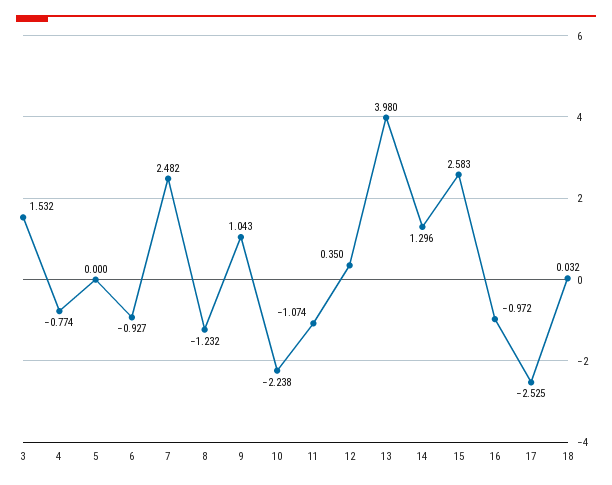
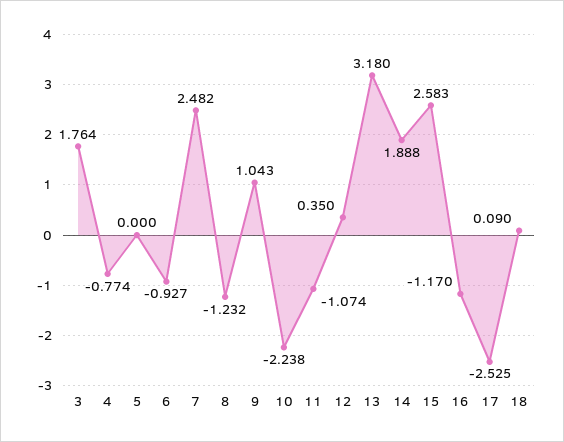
3: 1.532 -> 1.764
13: 3.98 -> 3.18
14: 1.296 -> 1.888
16: -0.972 -> -1.17
18: 0.032 -> 0.09

